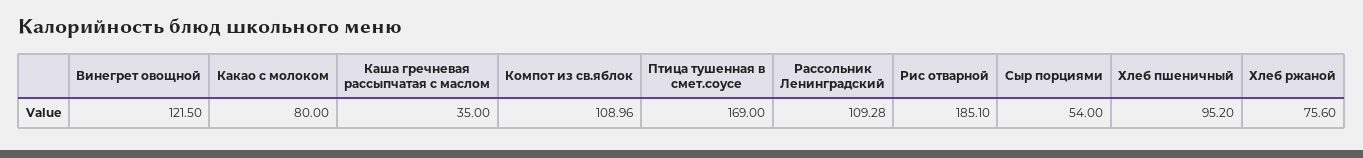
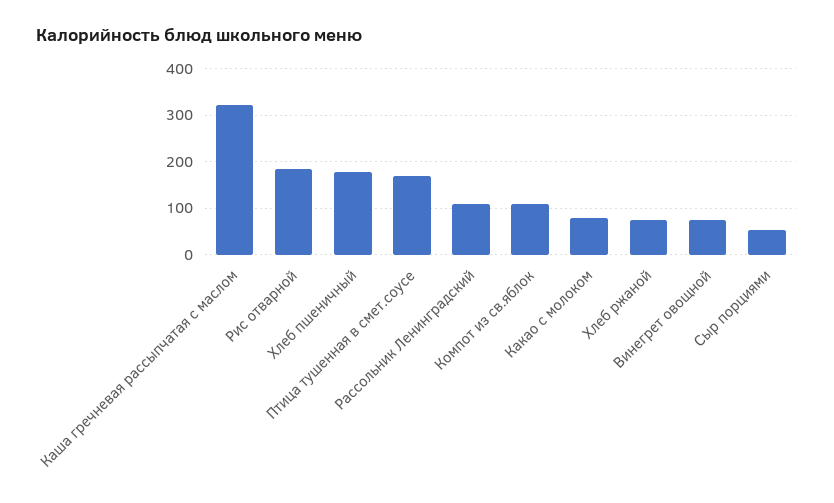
Винегрет овощной: 121.5 -> 80
Каша гречневая рассыпчатая с маслом: 35 -> 320
Хлеб пшеничный: 95.2 -> 180

